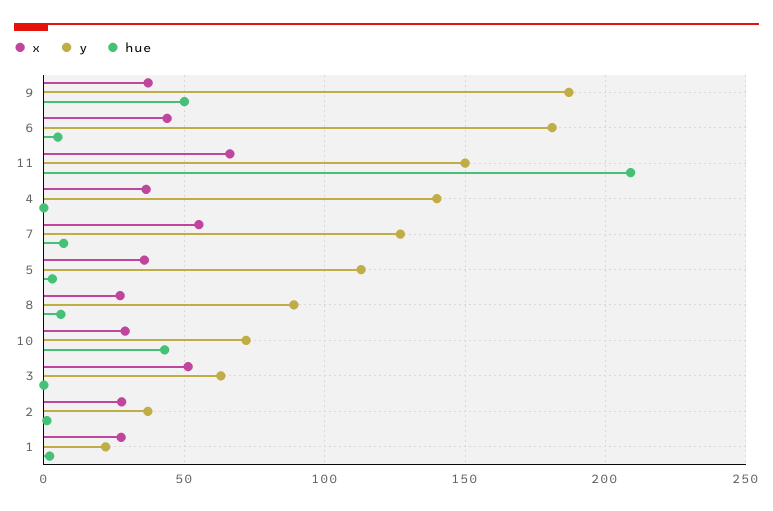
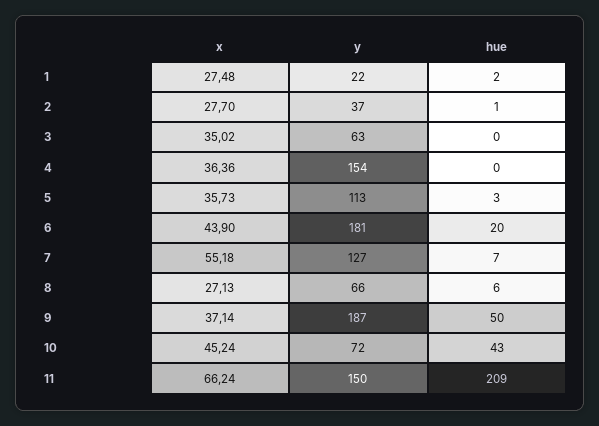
hue, 6: 5 -> 20
y, 4: 140 -> 154
y, 8: 90 -> 66
x, 10: 30 -> 45.24
x, 3: 50 -> 35.02

